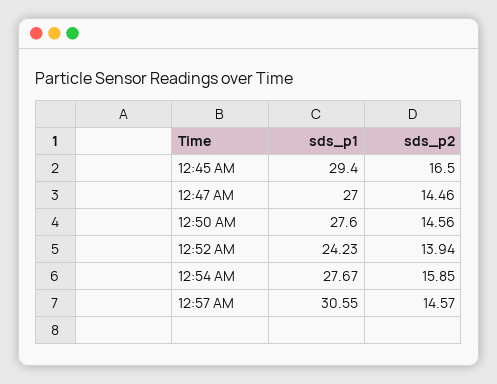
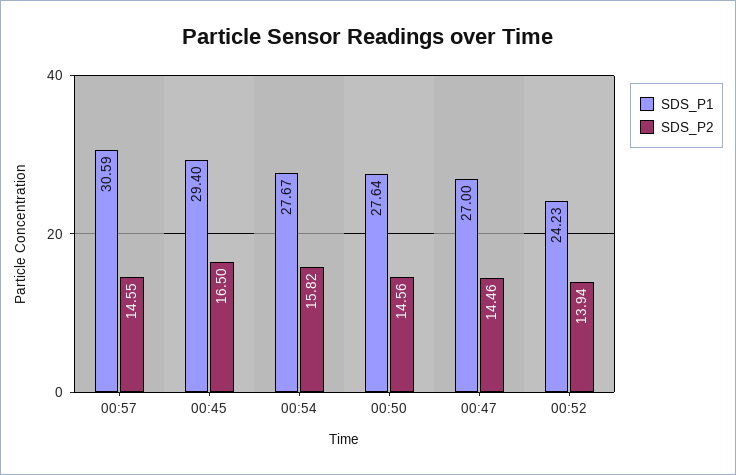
sds_p1, 12:50 AM: 27.6 -> 27.64
sds_p2, 12:54 AM: 15.85 -> 15.82
sds_p1, 12:57 AM: 30.55 -> 30.59
sds_p2, 12:57 AM: 14.57 -> 14.55

